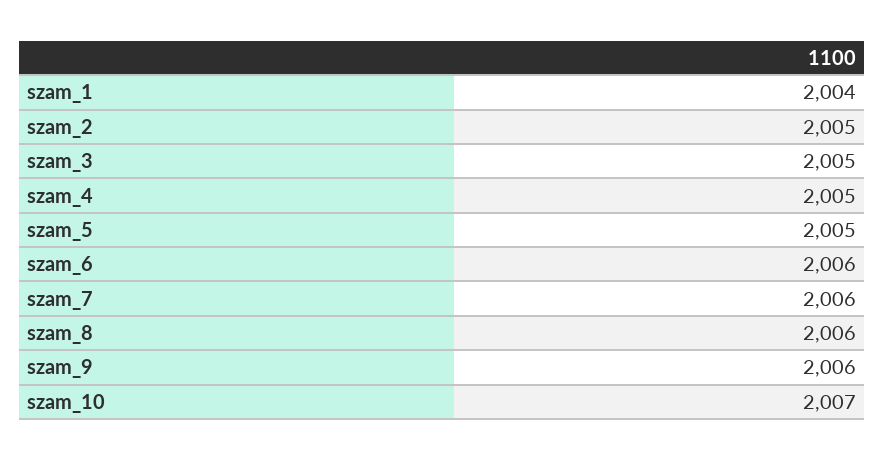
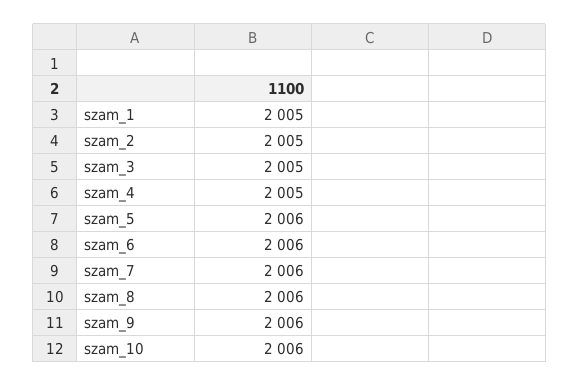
szam_1: 2004 -> 2005
szam_5: 2005 -> 2006
szam_10: 2007 -> 2006

